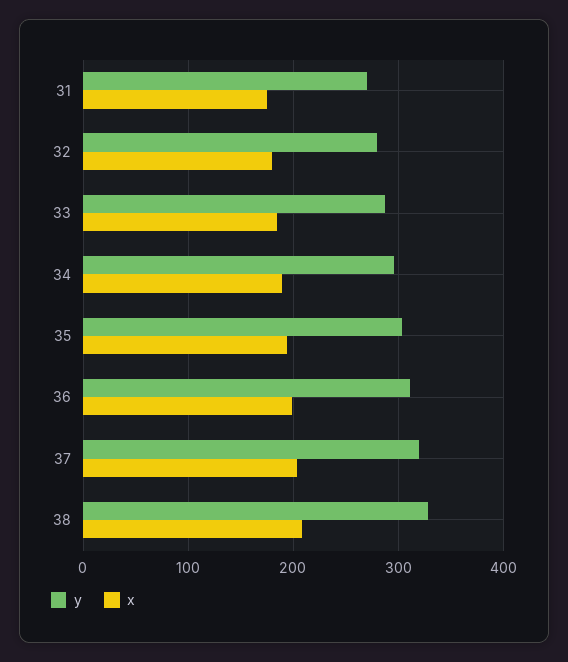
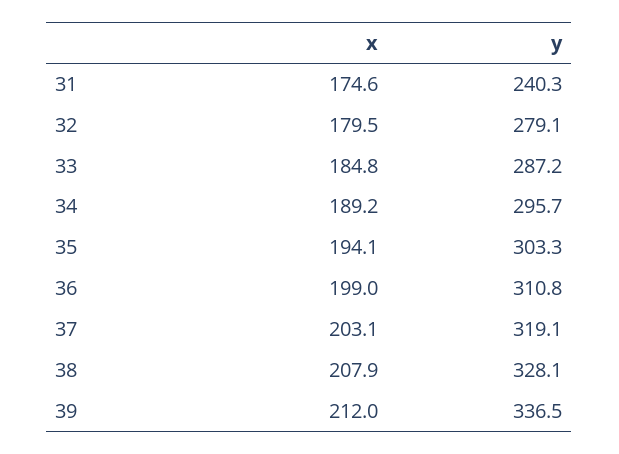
y, 31: 270 -> 240.3
x, 39: none -> 212
y, 39: none -> 336.5

